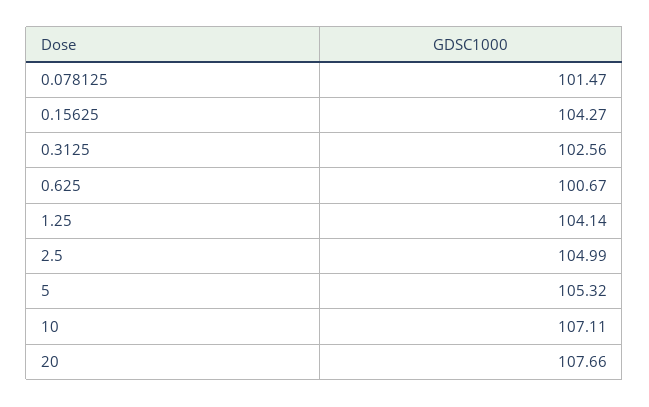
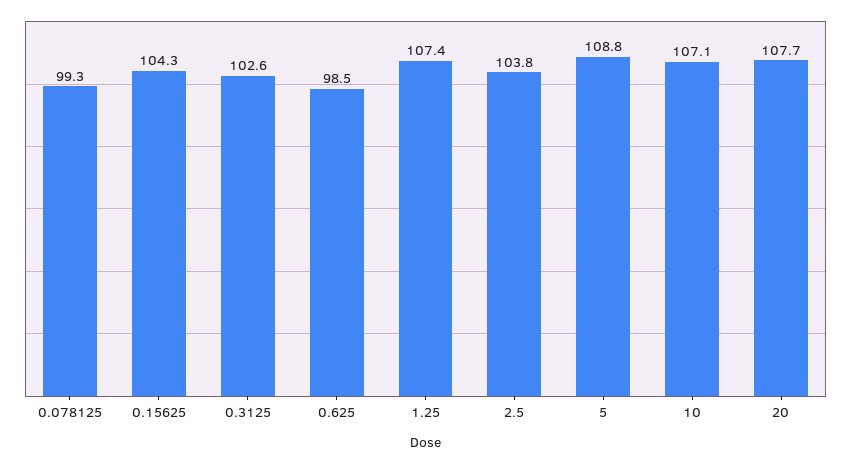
0.078125: 101.47 -> 99.3
0.625: 100.67 -> 98.5
1.25: 104.14 -> 107.4
2.5: 104.99 -> 103.8
5: 105.32 -> 108.8

